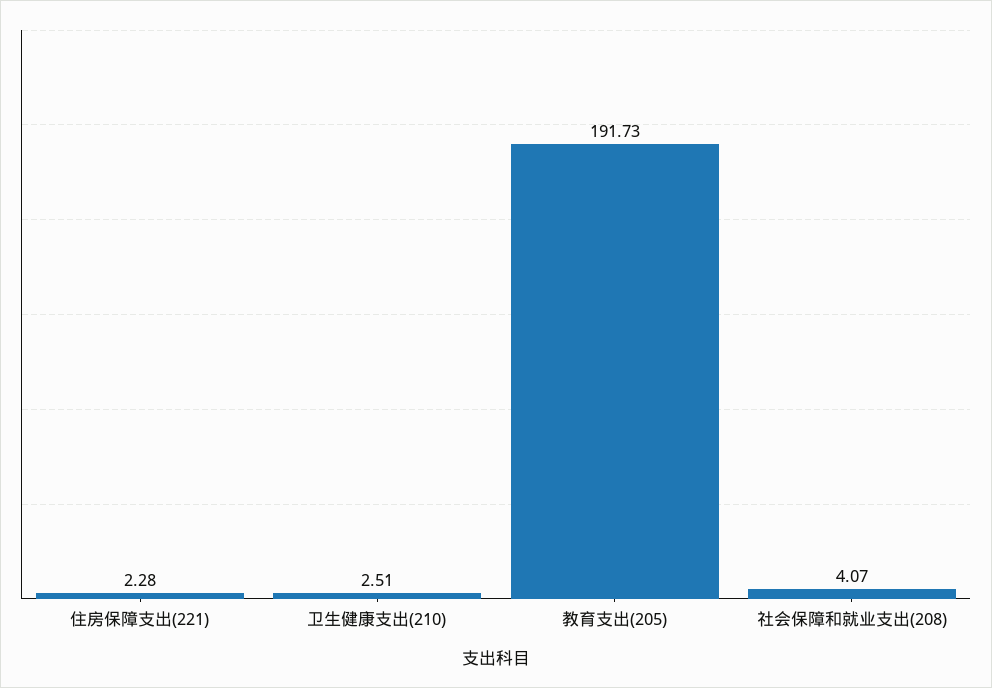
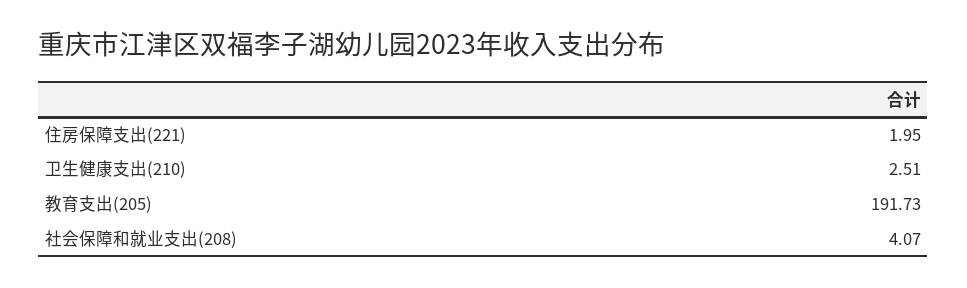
住房保障支出(221): 2.28 -> 1.95

